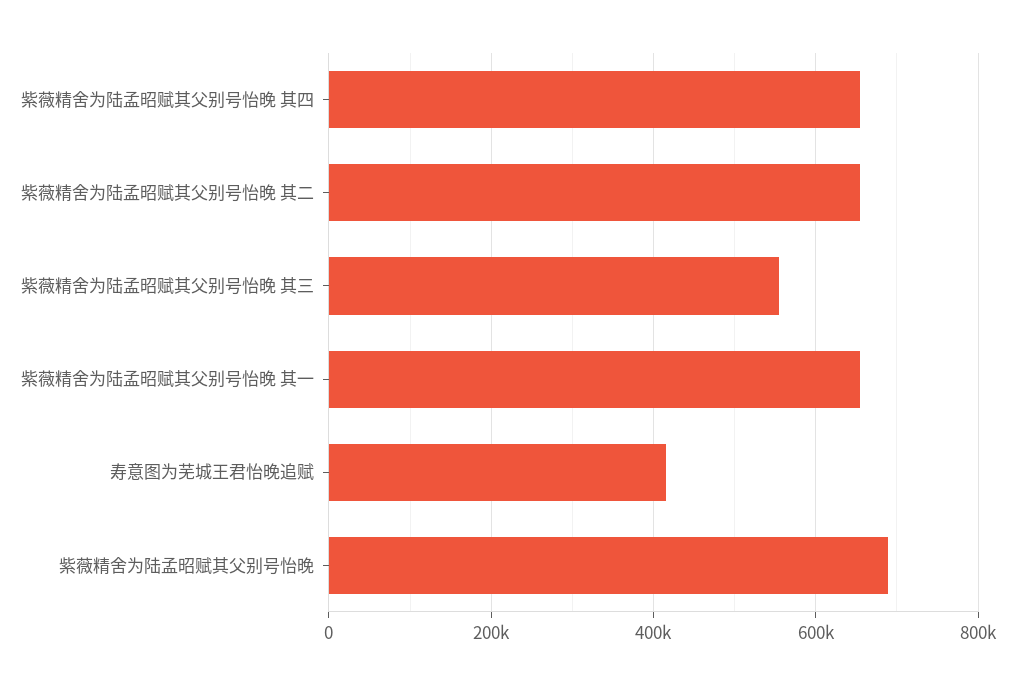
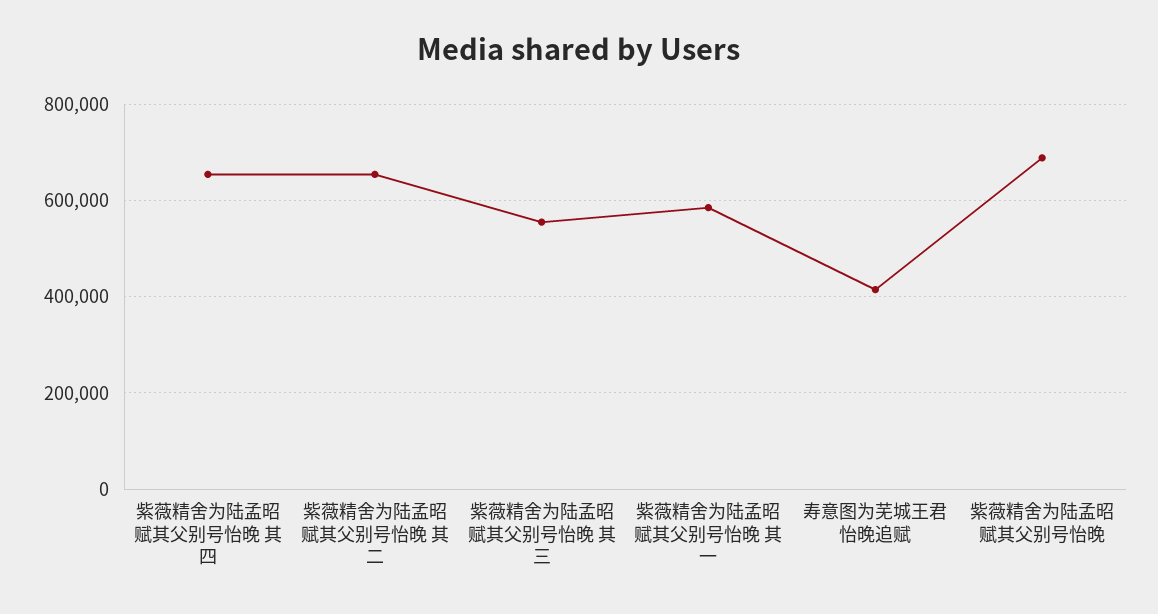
紫薇精舍为陆孟昭赋其父别号怡晚 其一: 660000 -> 580000

